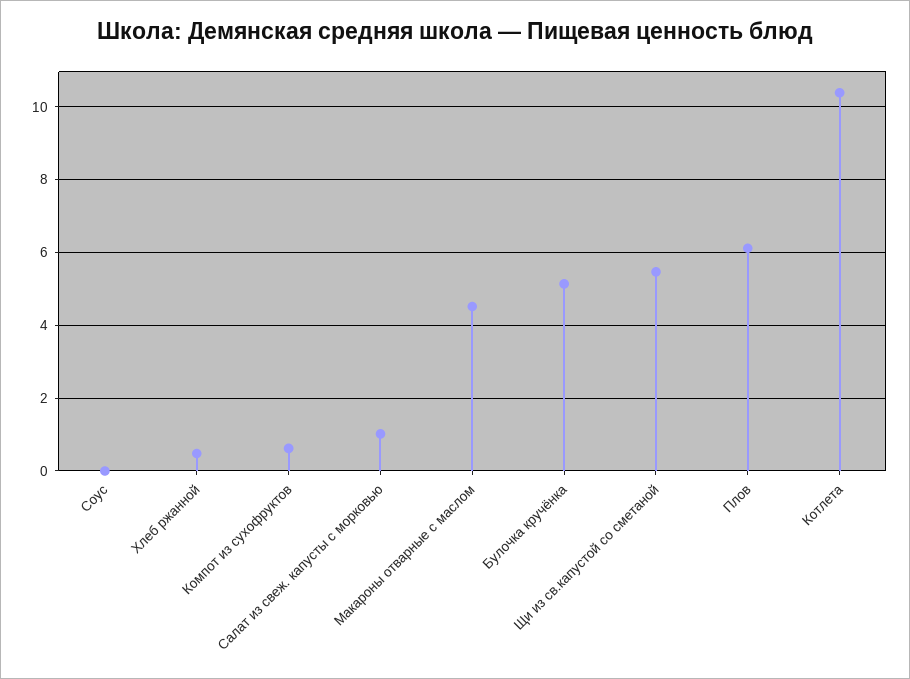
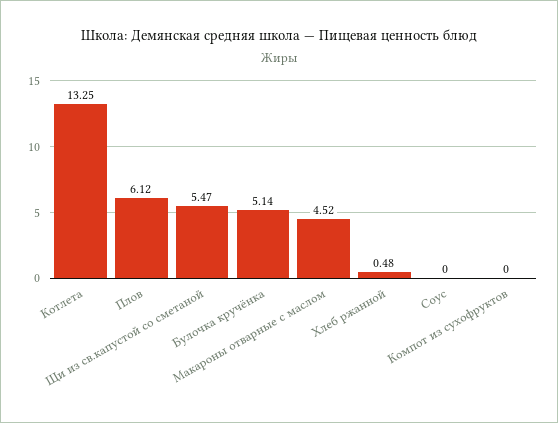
Компот из сухофруктов: 0.6 -> 0
Салат из свеж. капусты с морковью: 1 -> none
Котлета: 10.4 -> 13.25

